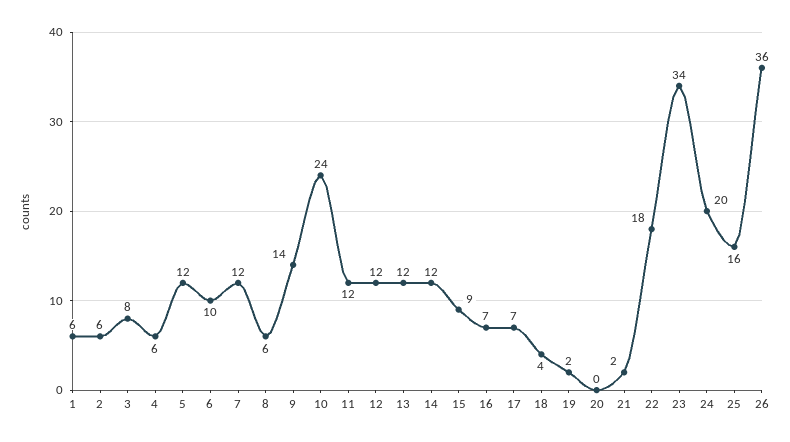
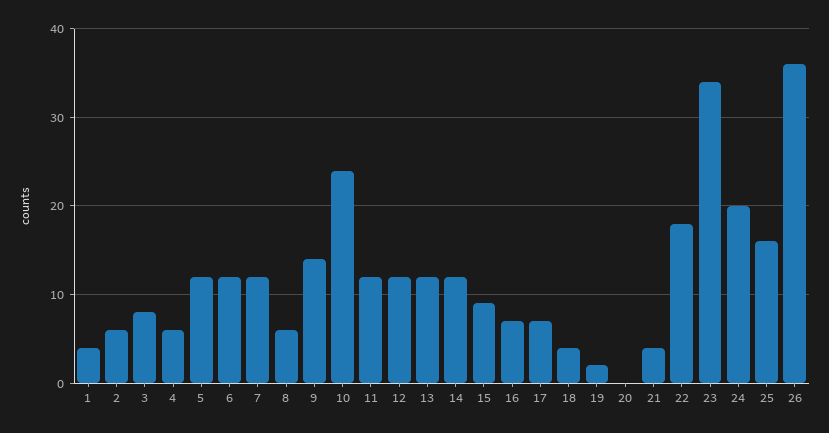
1: 6 -> 4
6: 10 -> 12
21: 2 -> 4

